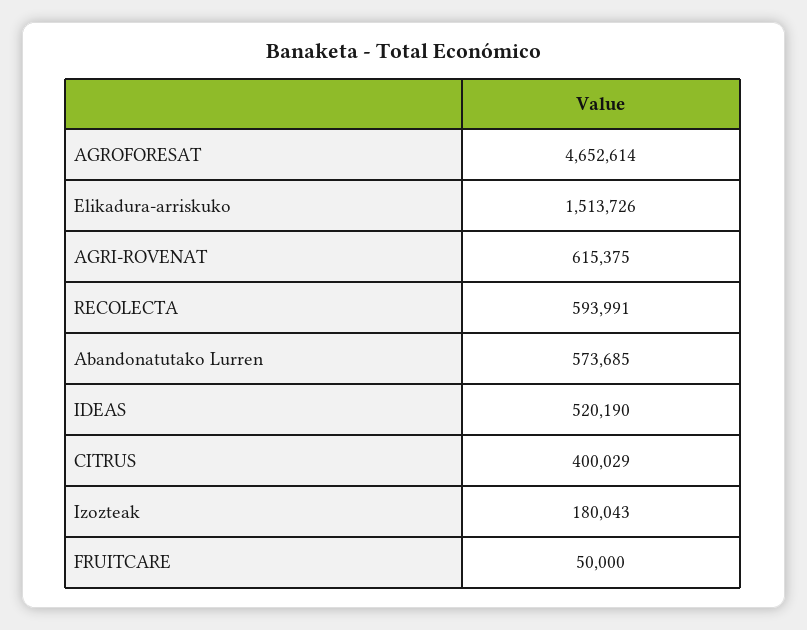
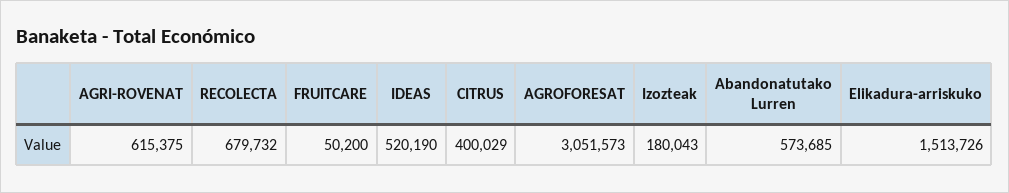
AGROFORESAT: 4652614 -> 3051573
RECOLECTA: 593991 -> 679732
FRUITCARE: 50000 -> 50200

